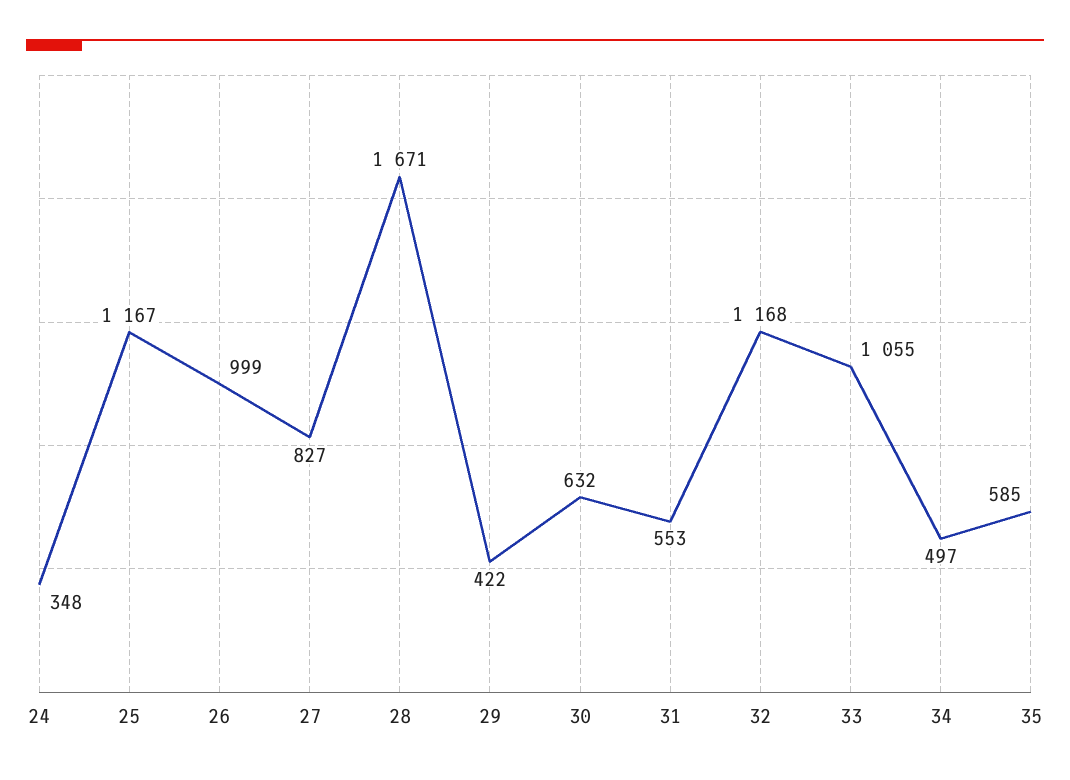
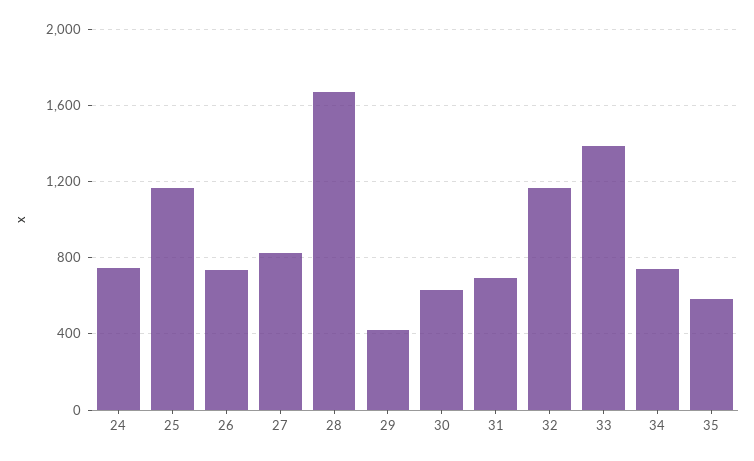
24: 348 -> 750
26: 999 -> 750
31: 553 -> 700
33: 1055 -> 1400
34: 497 -> 750

